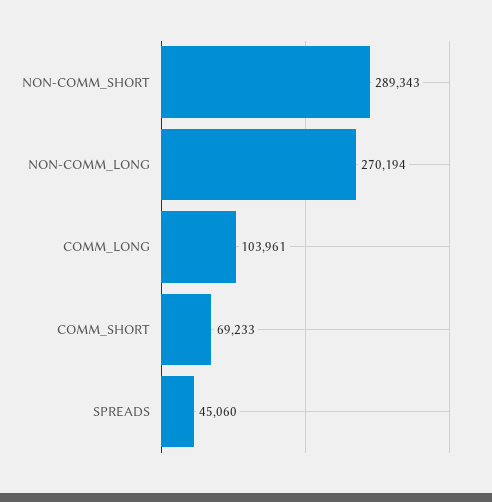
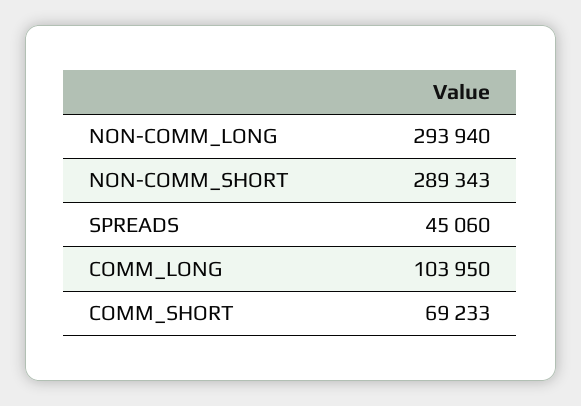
NON-COMM_LONG: 270194 -> 293940
COMM_LONG: 103961 -> 103950

